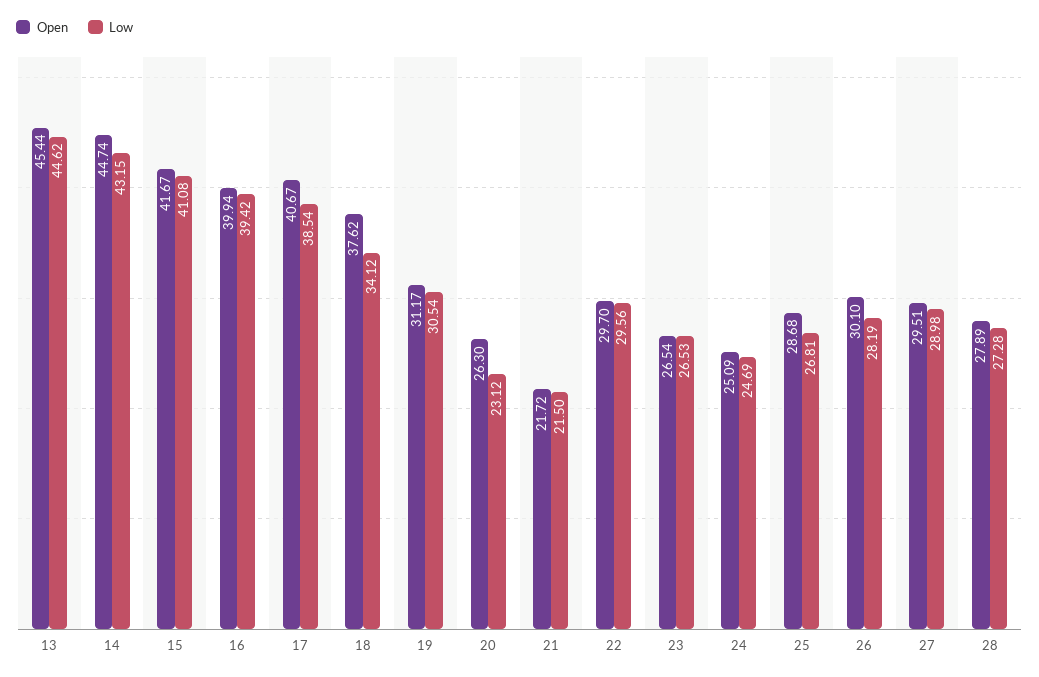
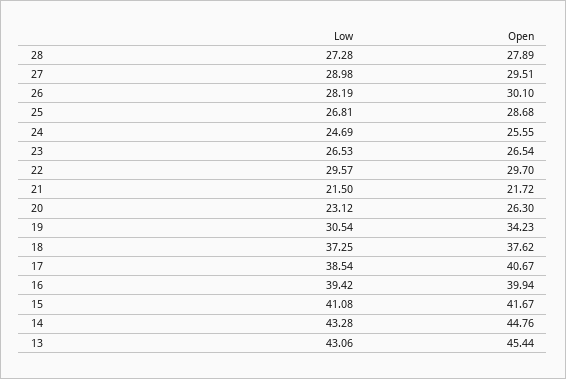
Low, 13: 44.62 -> 43.06
Open, 14: 44.74 -> 44.76
Low, 14: 43.15 -> 43.28
Low, 18: 34.12 -> 37.25
Open, 19: 31.17 -> 34.23
Low, 22: 29.56 -> 29.57
Open, 24: 25.09 -> 25.55

